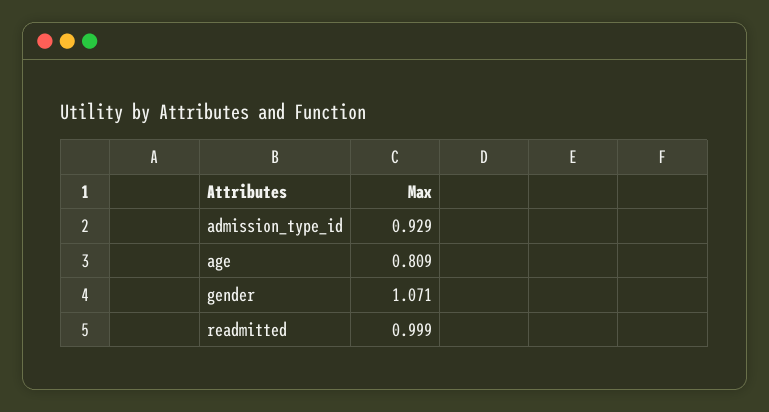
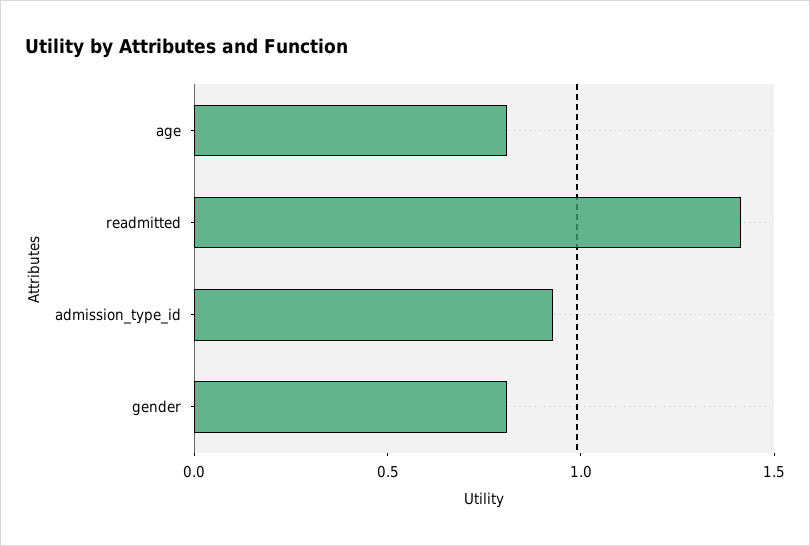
gender: 1.071 -> 0.8
readmitted: 0.999 -> 1.4

